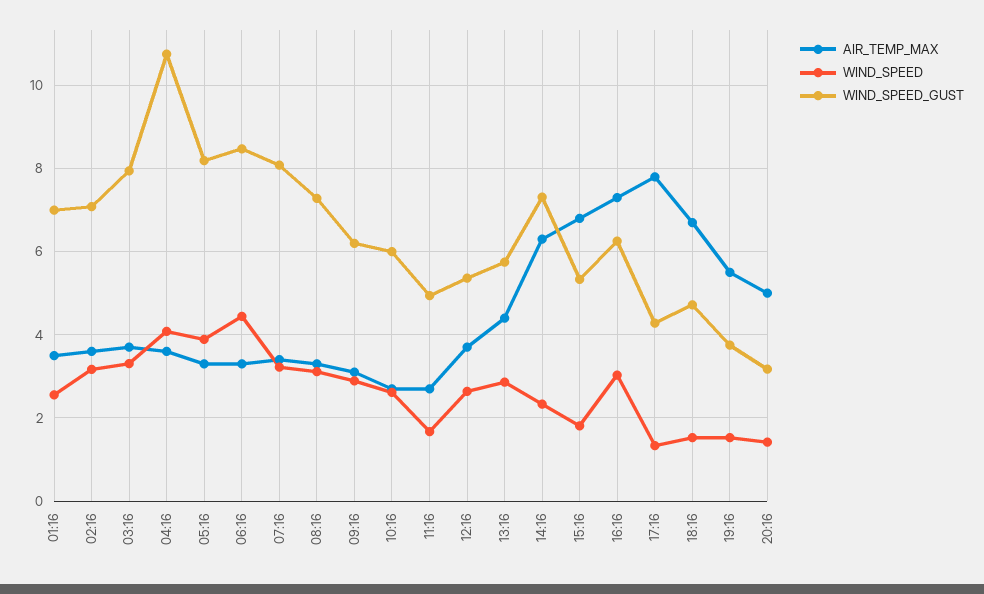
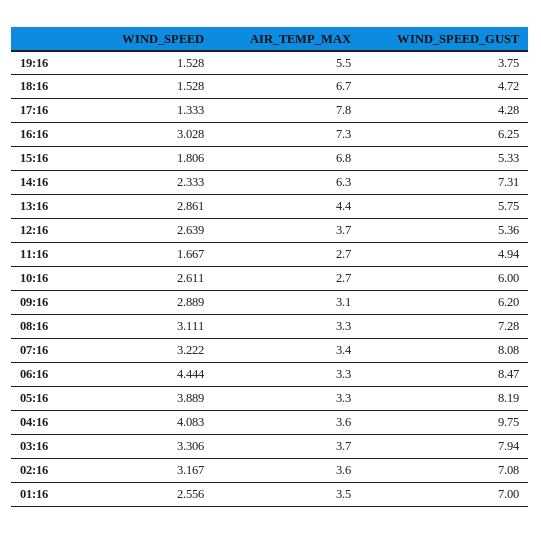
WIND_SPEED_GUST, 04:16: 10.8 -> 9.75
AIR_TEMP_MAX, 20:16: 5 -> none
WIND_SPEED, 20:16: 1.4 -> none
WIND_SPEED_GUST, 20:16: 3.2 -> none

